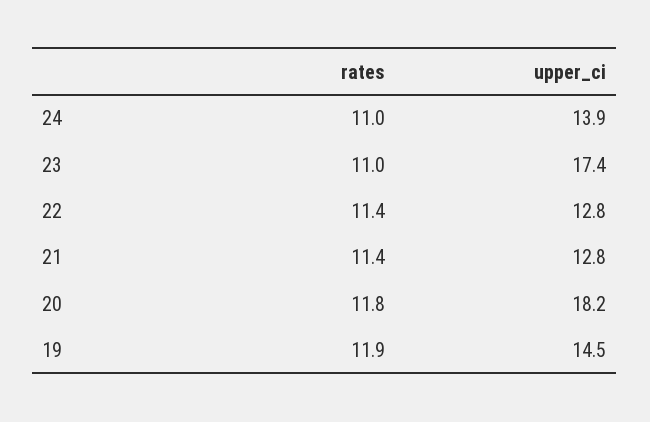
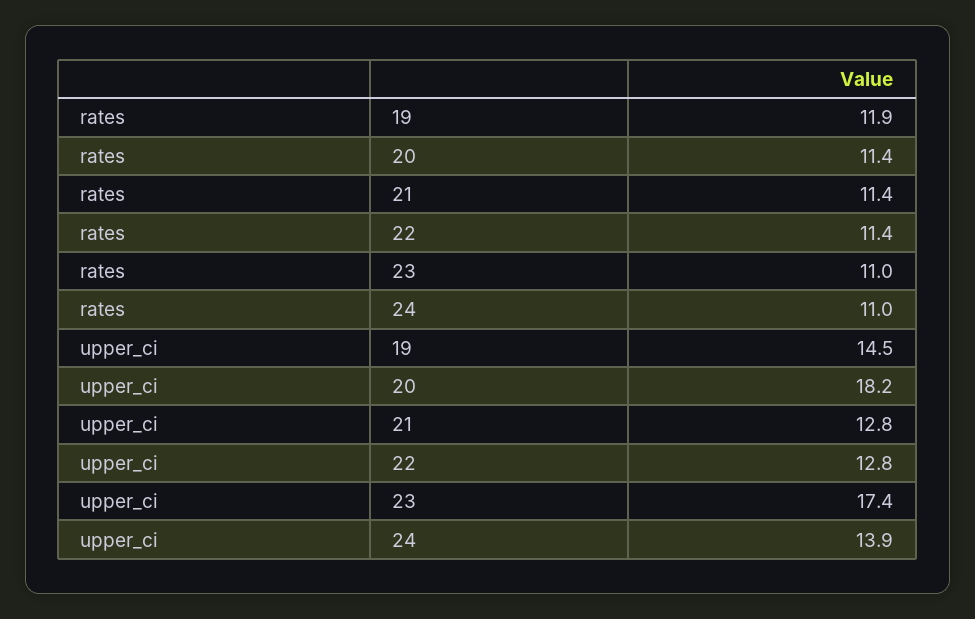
rates, 20: 11.8 -> 11.4

